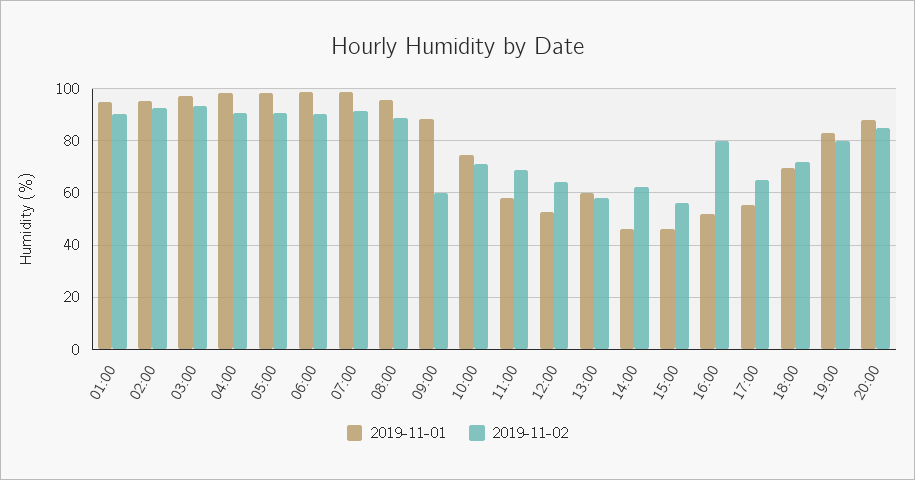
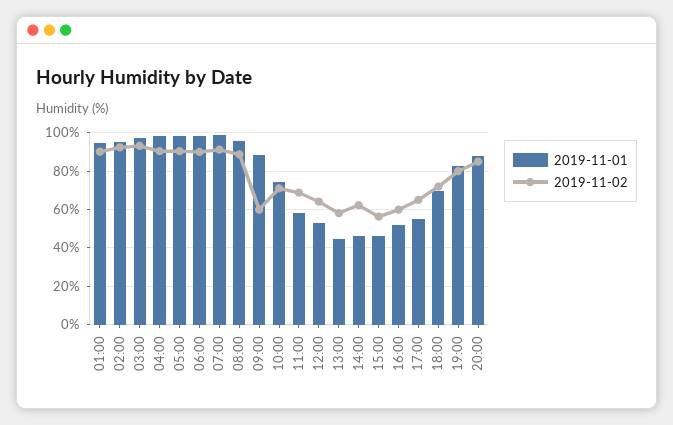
2019-11-01, 13:00: 60 -> 45
2019-11-02, 16:00: 80 -> 60

